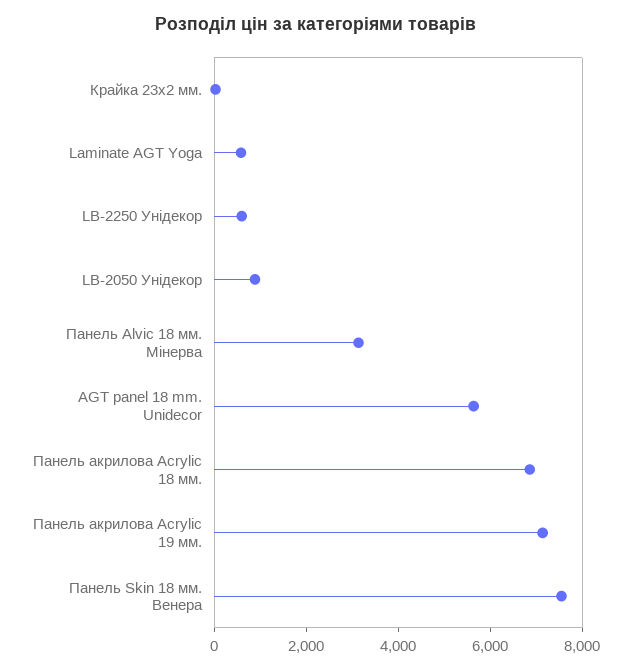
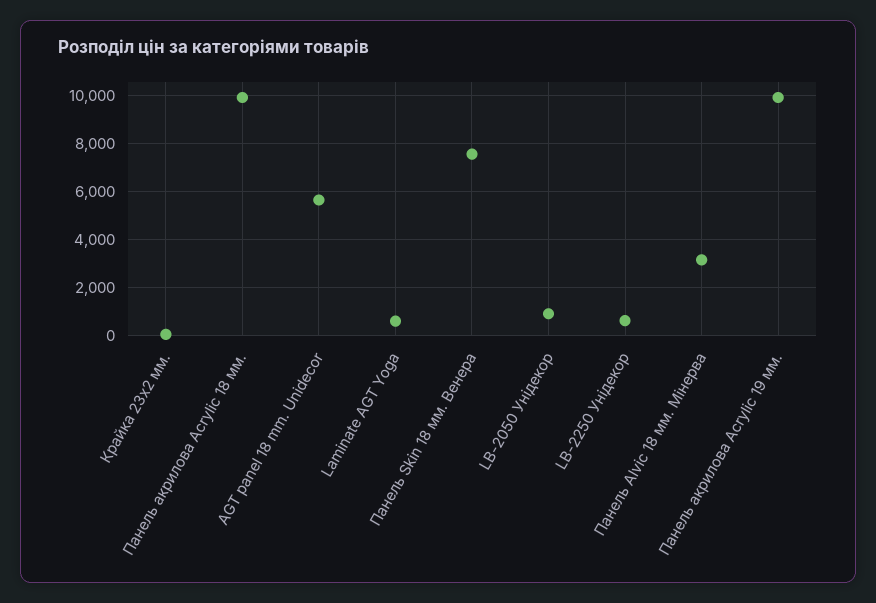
Панель акрилова Acrylic 18 мм.: 7000 -> 10000
Панель акрилова Acrylic 19 мм.: 7000 -> 10000

